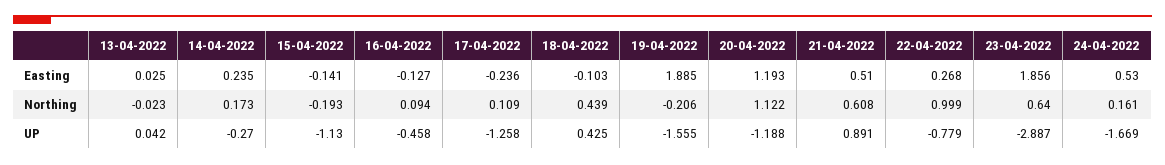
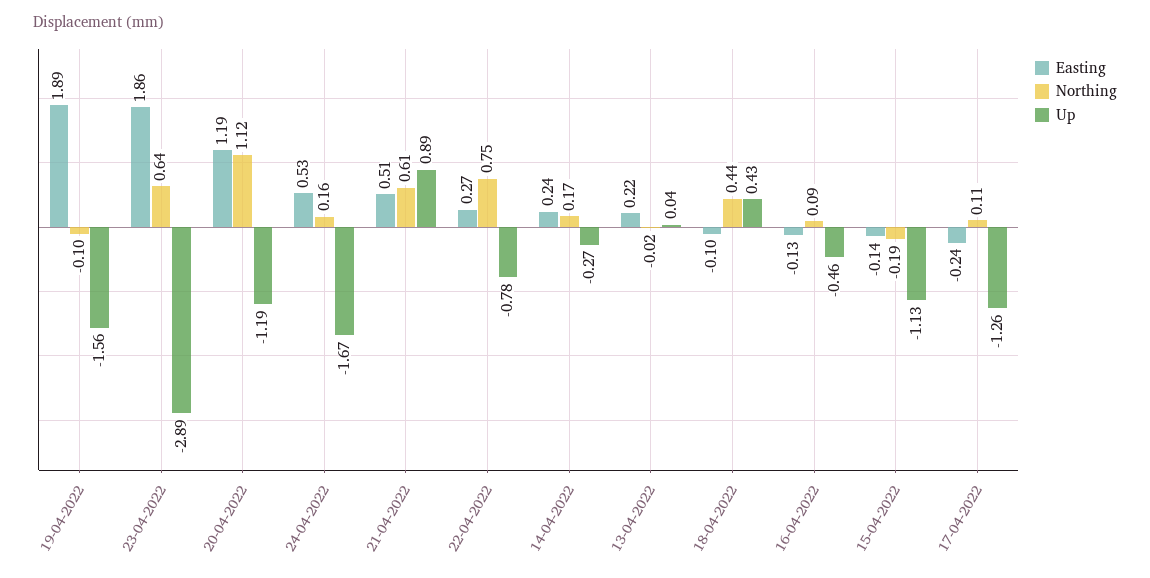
Easting, 13-04-2022: 0.025 -> 0.22
Northing, 19-04-2022: -0.206 -> -0.1
Northing, 22-04-2022: 0.999 -> 0.75

